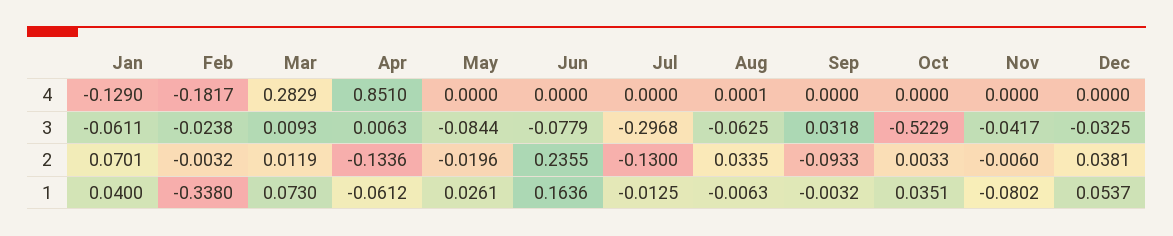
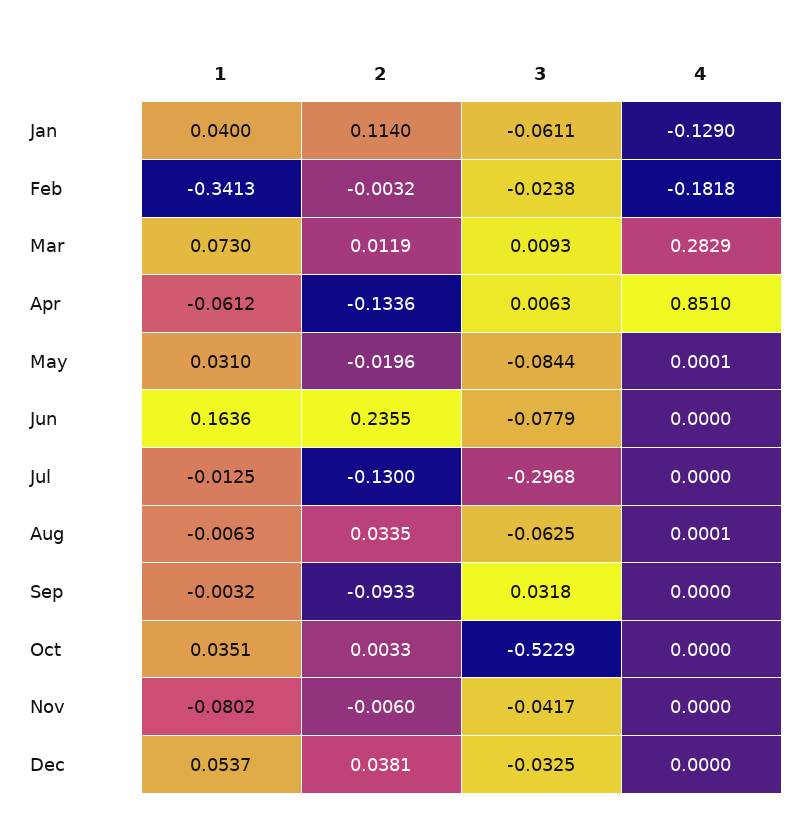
Feb, 4: -0.1817 -> -0.1818
May, 4: 0 -> 0.0001
Jan, 2: 0.0701 -> 0.114
Feb, 1: -0.338 -> -0.3413
May, 1: 0.0261 -> 0.031

